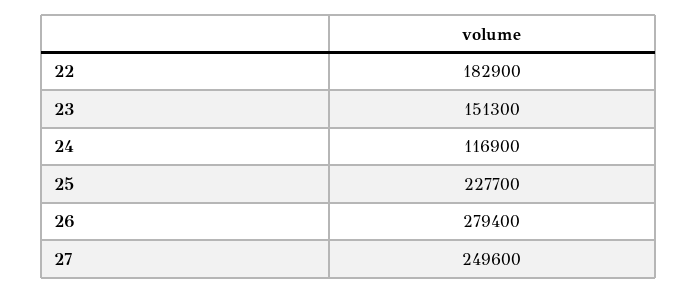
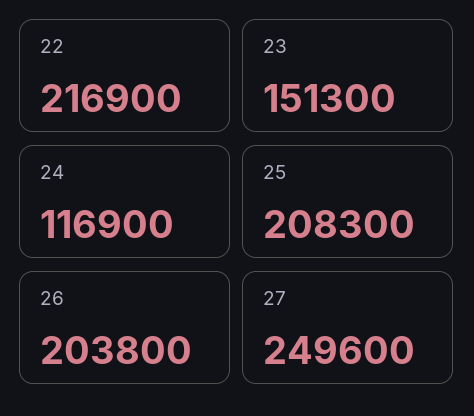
22: 182900 -> 216900
25: 227700 -> 208300
26: 279400 -> 203800

